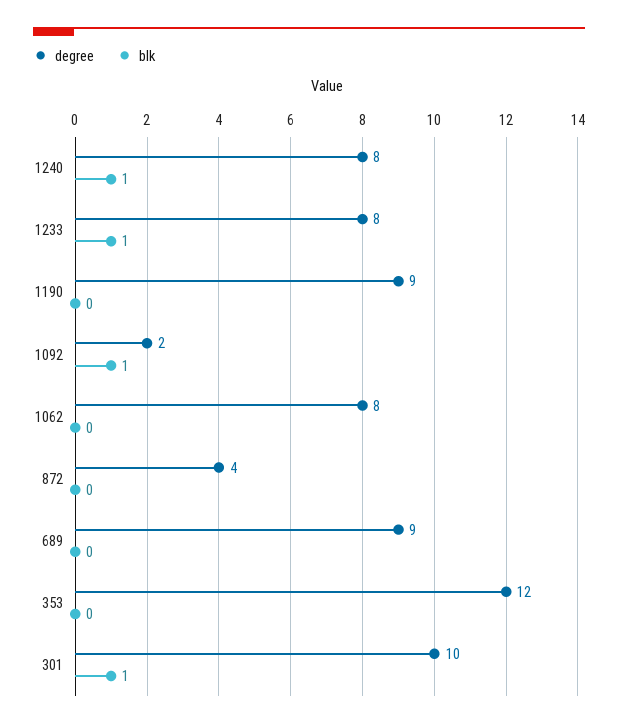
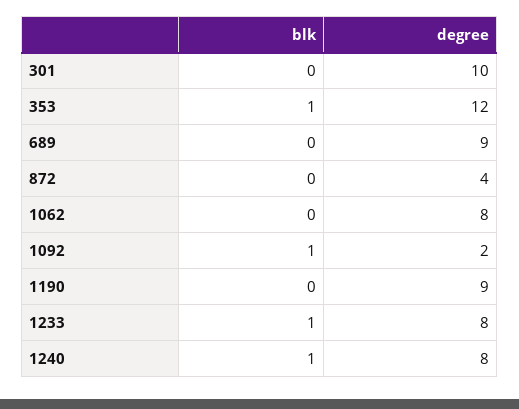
blk, 353: 0 -> 1
blk, 301: 1 -> 0

